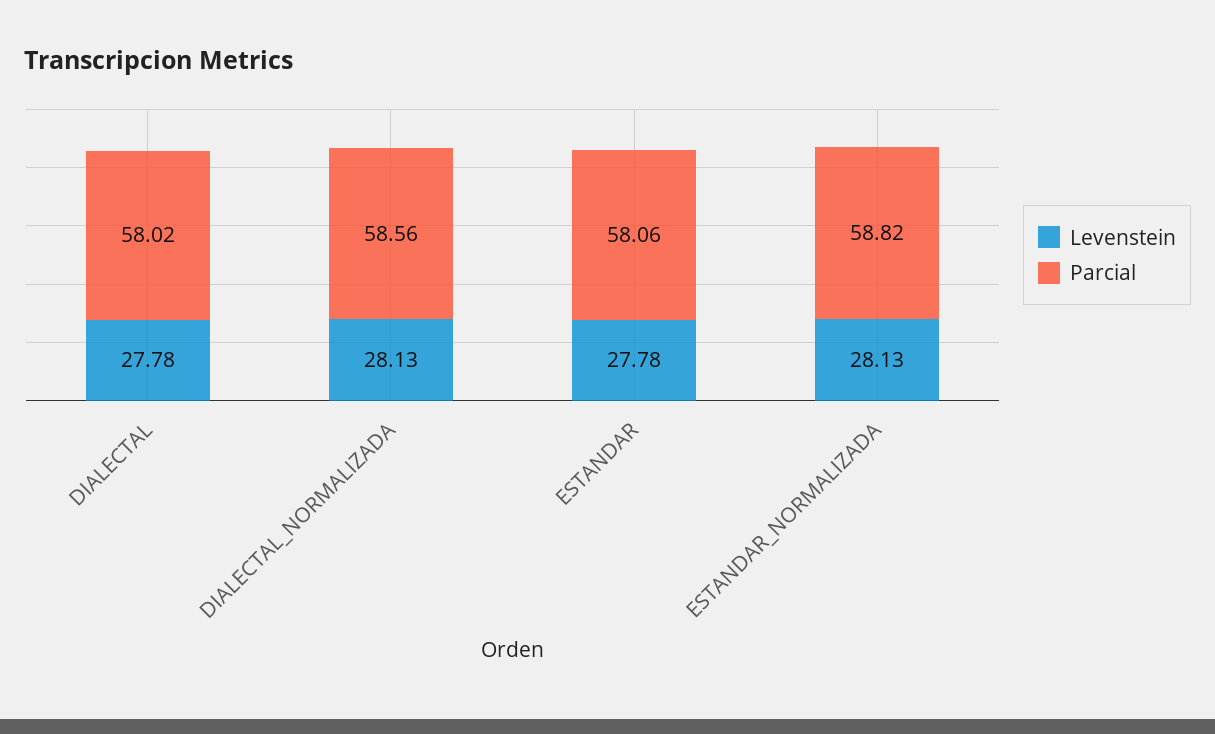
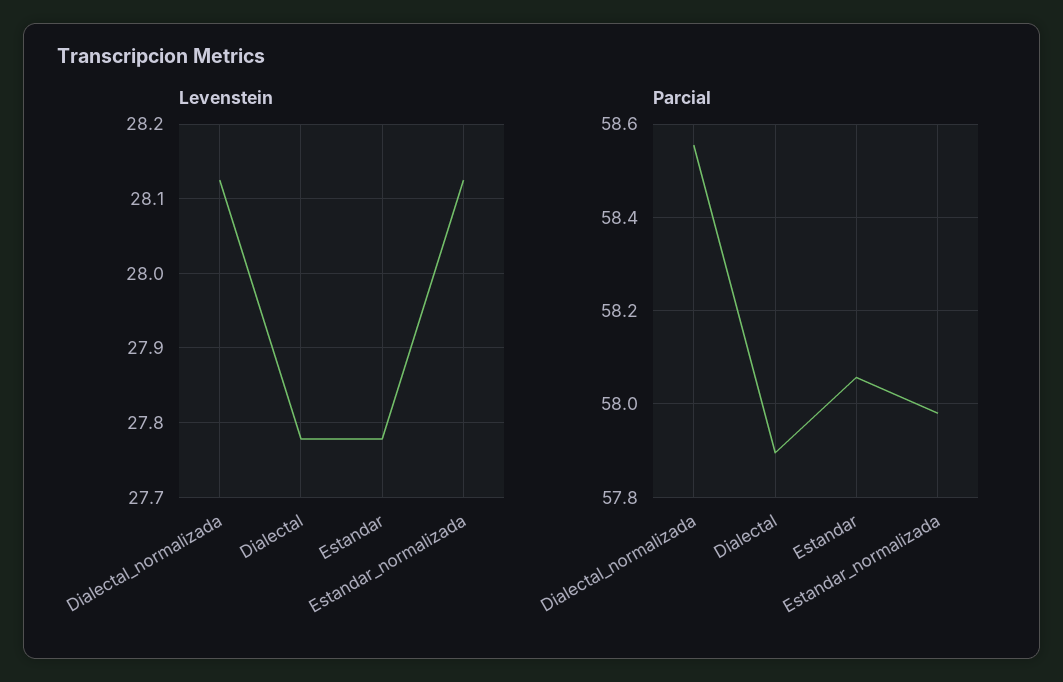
Parcial, DIALECTAL: 58.02 -> 57.9
Parcial, ESTANDAR_NORMALIZADA: 58.82 -> 57.98

